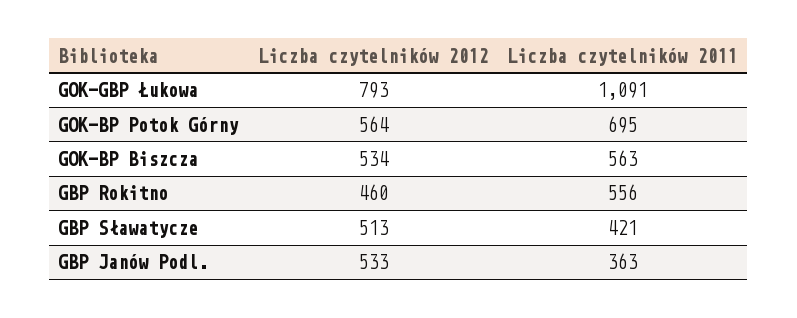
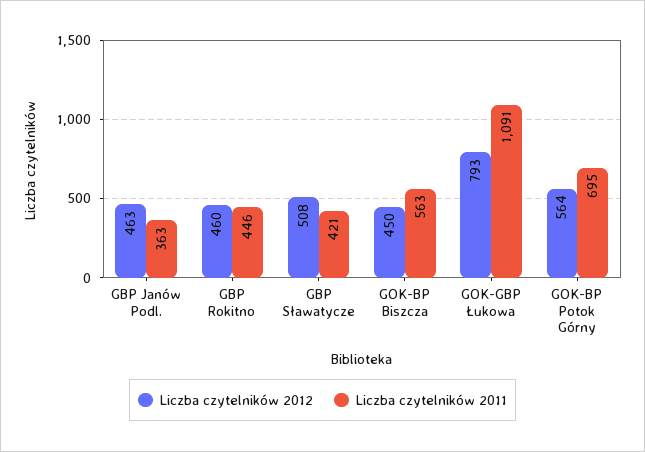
Liczba czytelników 2012, GOK-BP Biszcza: 534 -> 450
Liczba czytelników 2011, GBP Rokitno: 556 -> 446
Liczba czytelników 2012, GBP Sławatycze: 513 -> 508
Liczba czytelników 2012, GBP Janów Podl.: 533 -> 463

